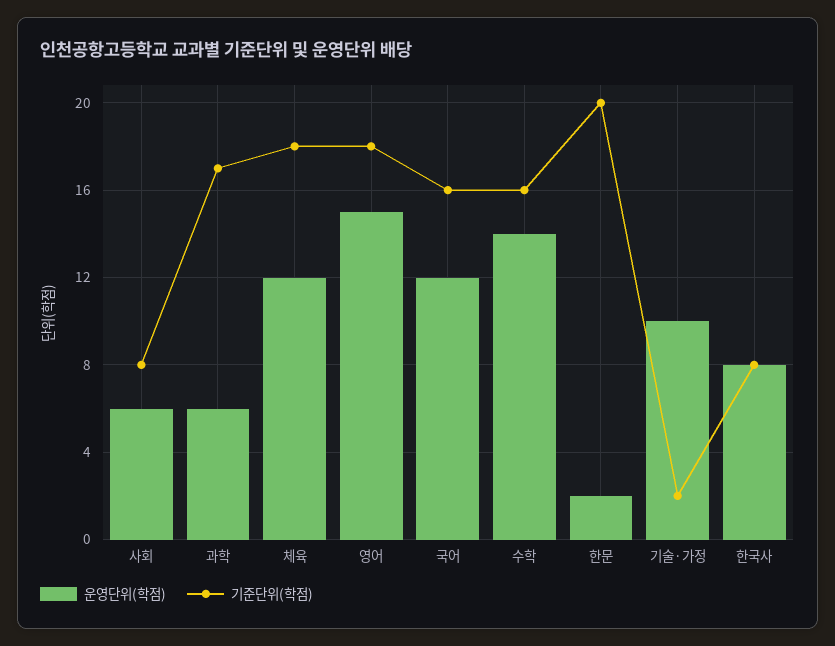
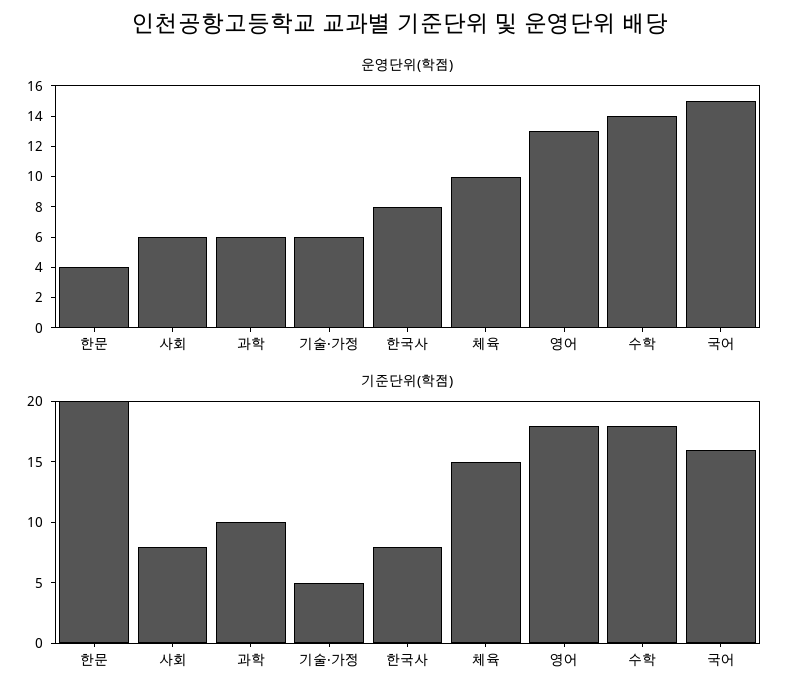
기준단위(학점), 과학: 17 -> 10
운영단위(학점), 체육: 12 -> 10
기준단위(학점), 체육: 18 -> 15
운영단위(학점), 영어: 15 -> 13
운영단위(학점), 국어: 12 -> 15
기준단위(학점), 수학: 16 -> 18
운영단위(학점), 한문: 2 -> 4
운영단위(학점), 기술·가정: 10 -> 6
기준단위(학점), 기술·가정: 2 -> 5

